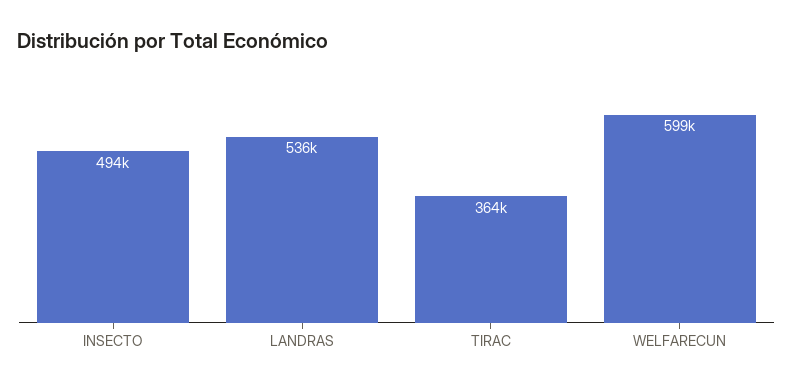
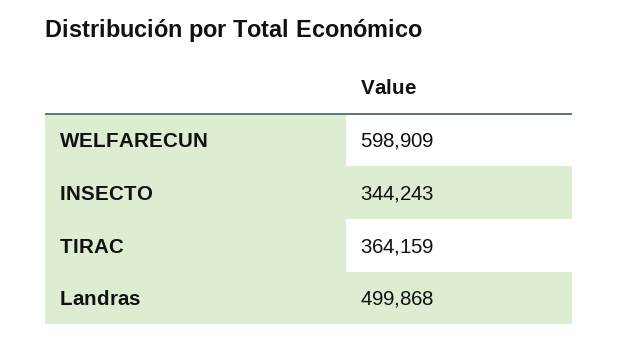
INSECTO: 494000 -> 344243
LANDRAS: 536000 -> 499868

